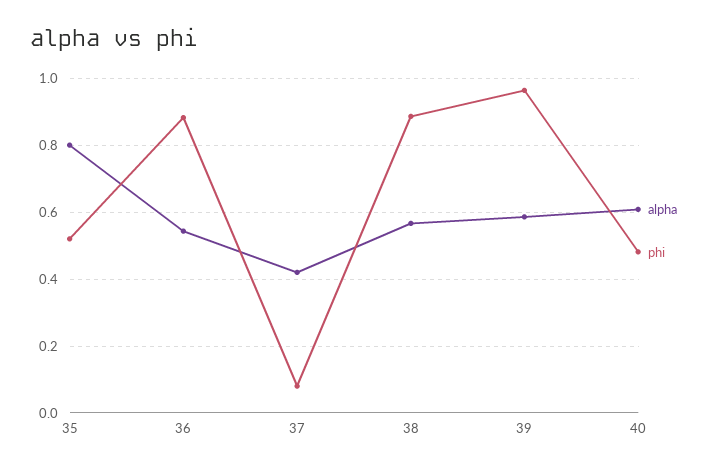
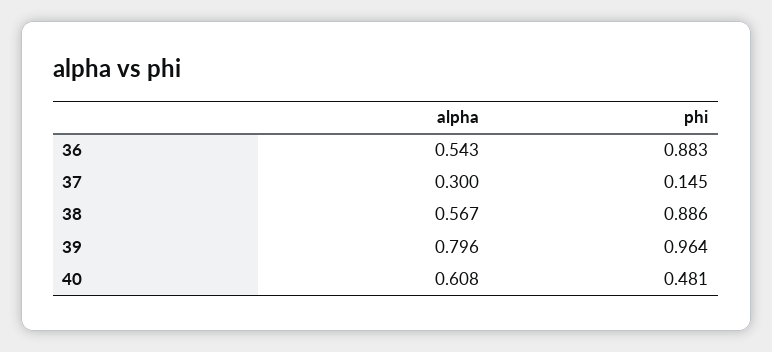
alpha, 35: 0.8 -> none
phi, 35: 0.52 -> none
alpha, 37: 0.42 -> 0.3
phi, 37: 0.08 -> 0.145
alpha, 39: 0.58 -> 0.796

